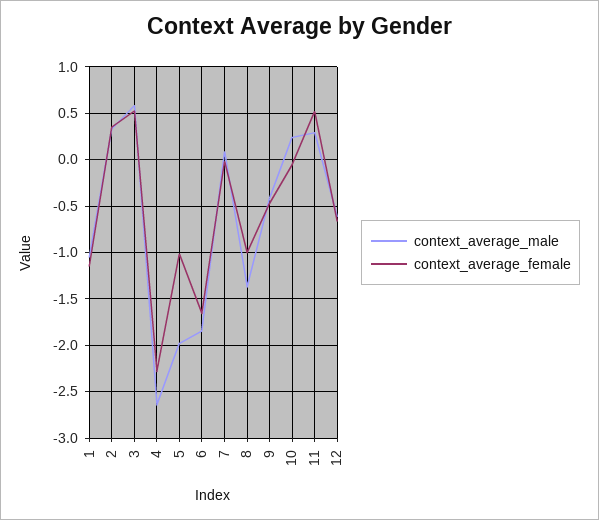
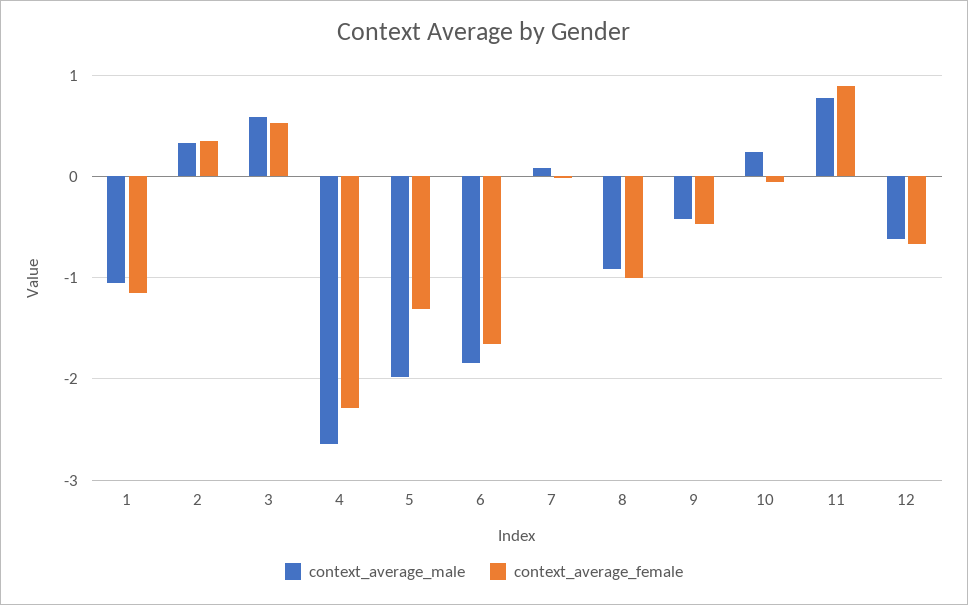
context_average_female, 5: -1 -> -1.3
context_average_male, 8: -1.4 -> -0.9
context_average_male, 11: 0.3 -> 0.8
context_average_female, 11: 0.5 -> 0.9

